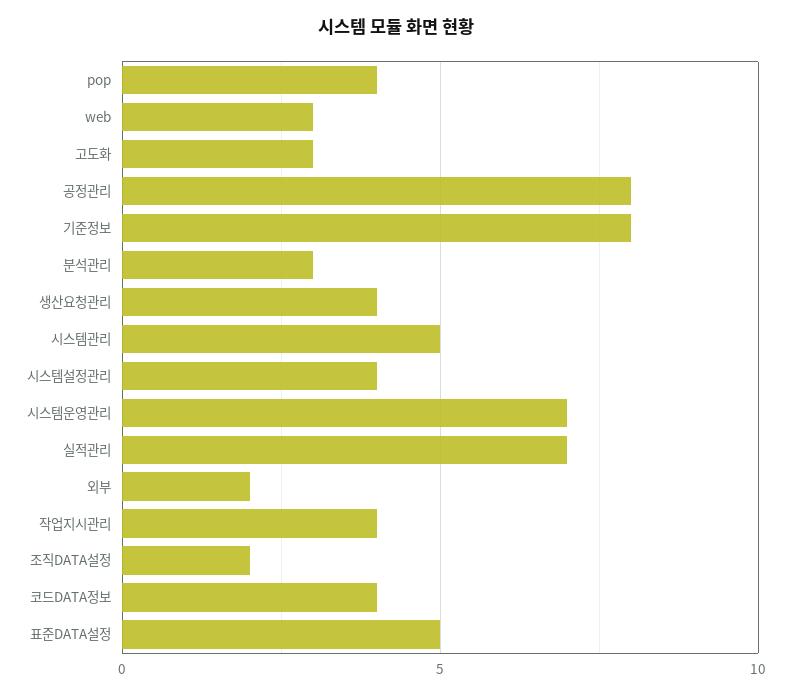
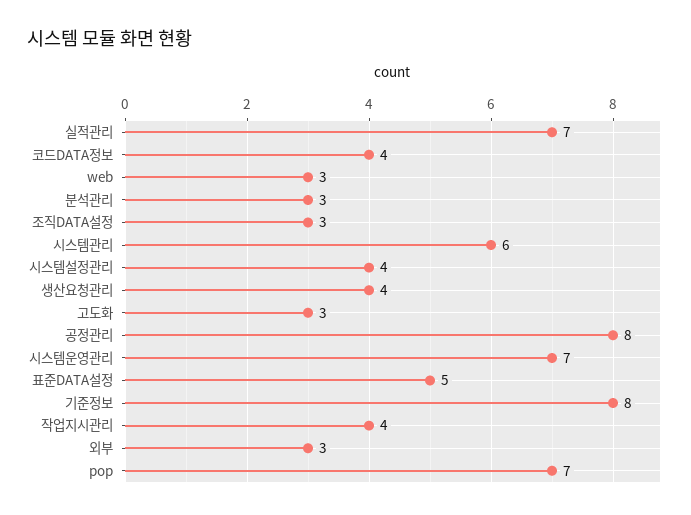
pop: 4 -> 7
시스템관리: 5 -> 6
외부: 2 -> 3
조직DATA설정: 2 -> 3

